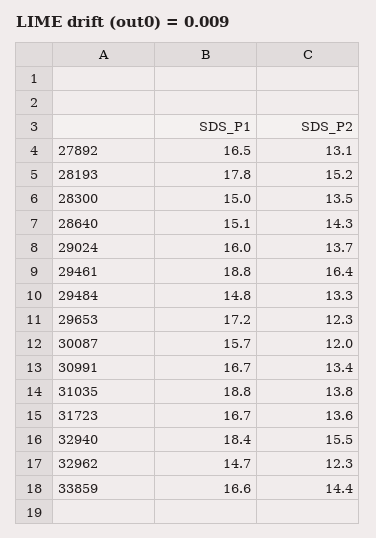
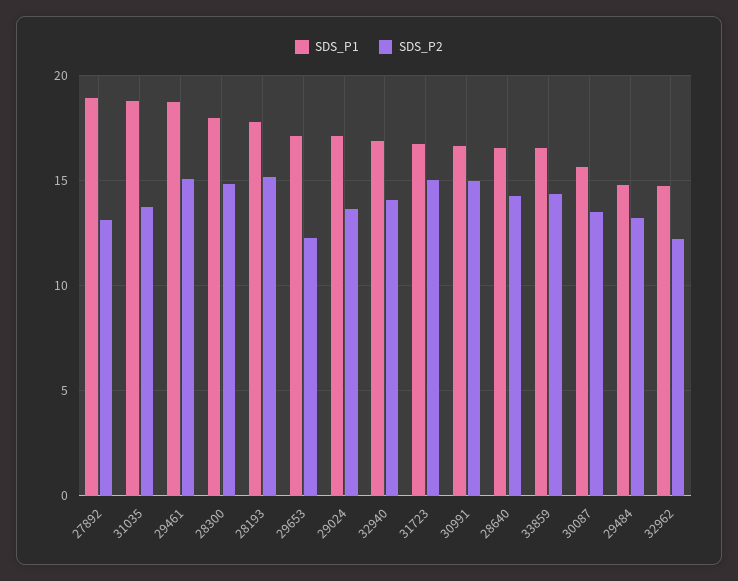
SDS_P1, 27892: 16.5 -> 19
SDS_P1, 28300: 15 -> 18
SDS_P2, 28300: 13.5 -> 15
SDS_P1, 28640: 15.1 -> 16.5
SDS_P1, 29024: 16 -> 17
SDS_P2, 29461: 16.4 -> 15
SDS_P2, 30087: 12 -> 13.5
SDS_P2, 30991: 13.4 -> 15
SDS_P2, 31723: 13.6 -> 15
SDS_P1, 32940: 18.4 -> 17
SDS_P2, 32940: 15.5 -> 14

